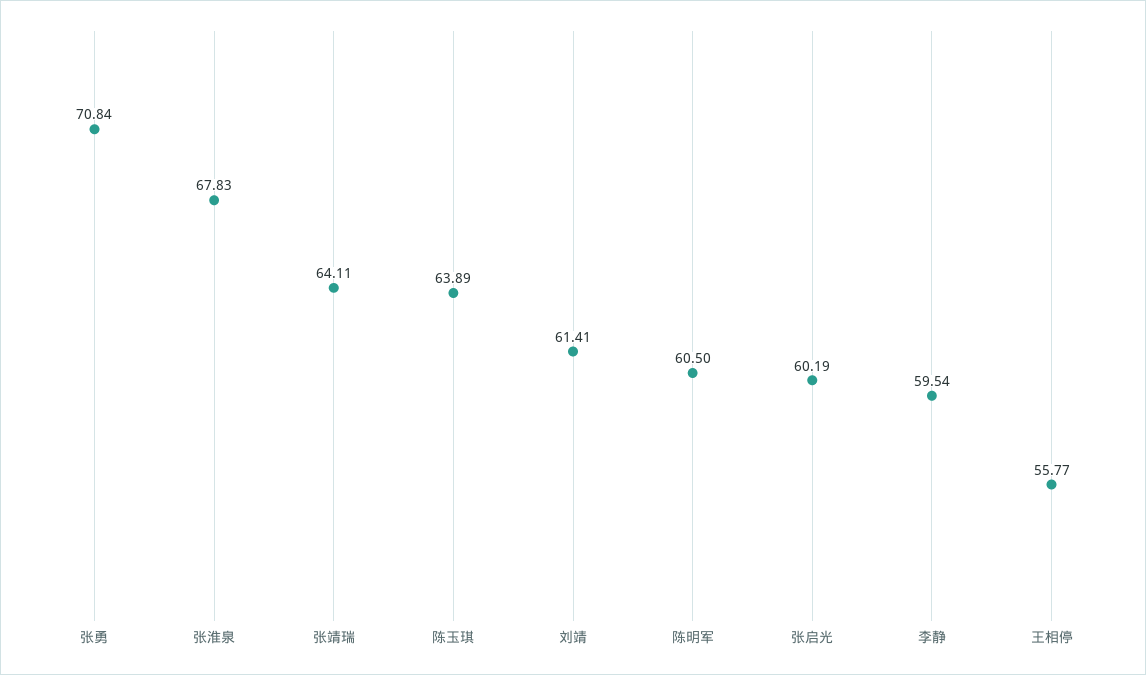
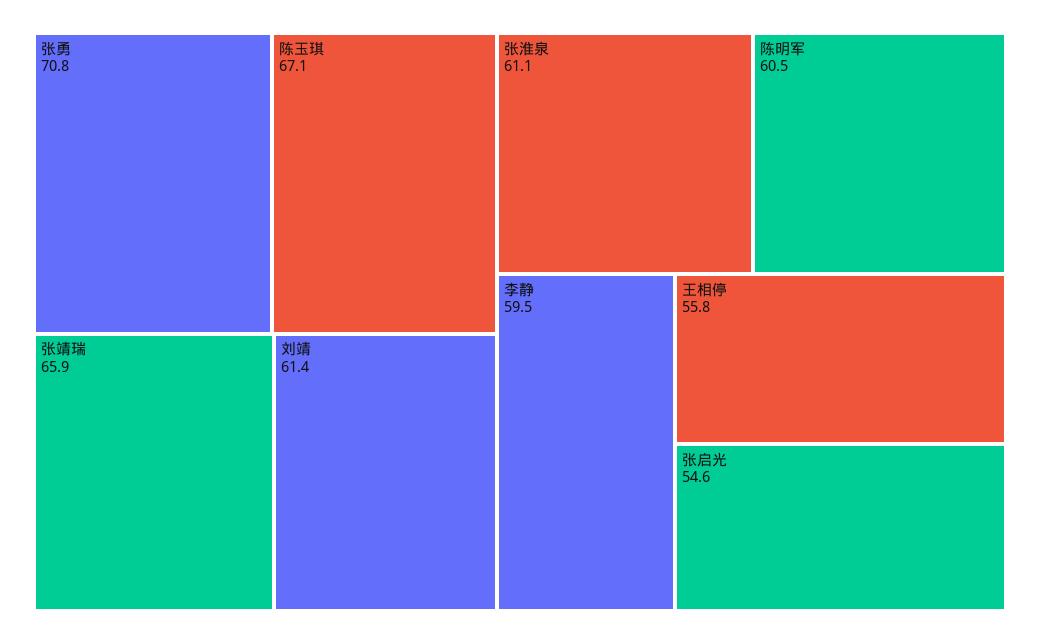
张淮泉: 67.83 -> 61.1
张靖瑞: 64.11 -> 65.9
陈玉琪: 63.89 -> 67.1
张启光: 60.19 -> 54.6

